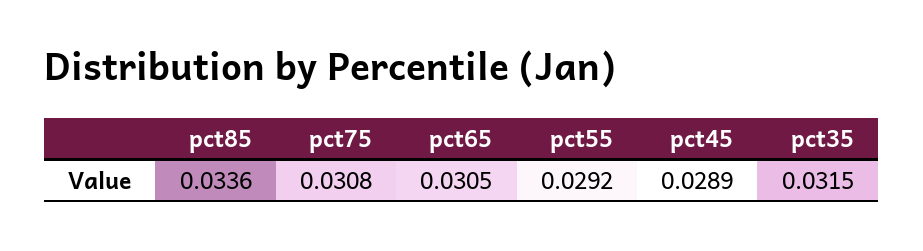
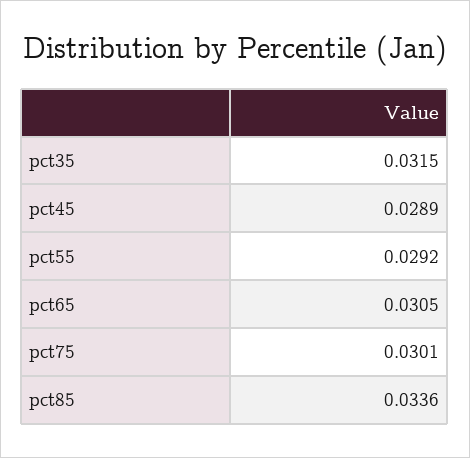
pct75: 0.0308 -> 0.0301

